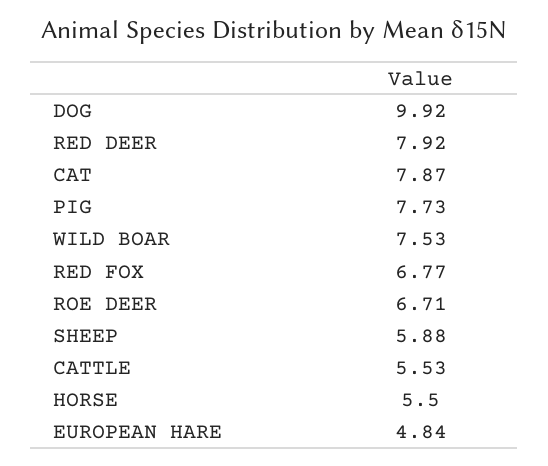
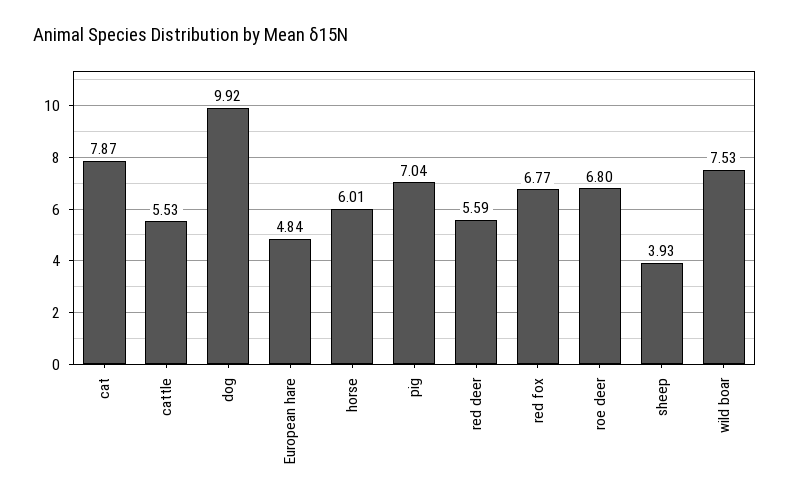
RED DEER: 7.92 -> 5.59
PIG: 7.73 -> 7.04
ROE DEER: 6.71 -> 6.8
SHEEP: 5.88 -> 3.93
HORSE: 5.5 -> 6.01

